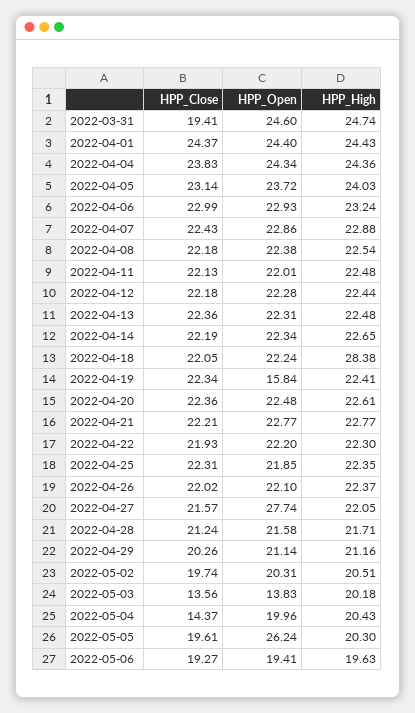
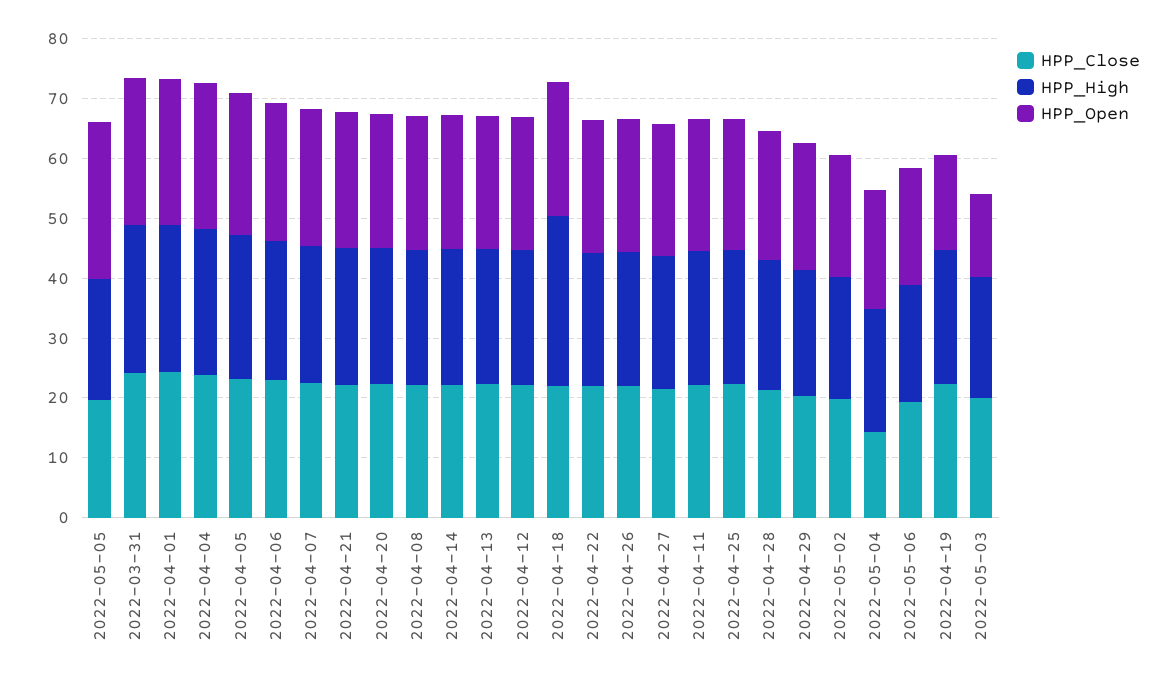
HPP_Close, 2022-03-31: 19.41 -> 24
HPP_Open, 2022-04-27: 27.74 -> 22
HPP_Close, 2022-05-03: 13.56 -> 20

